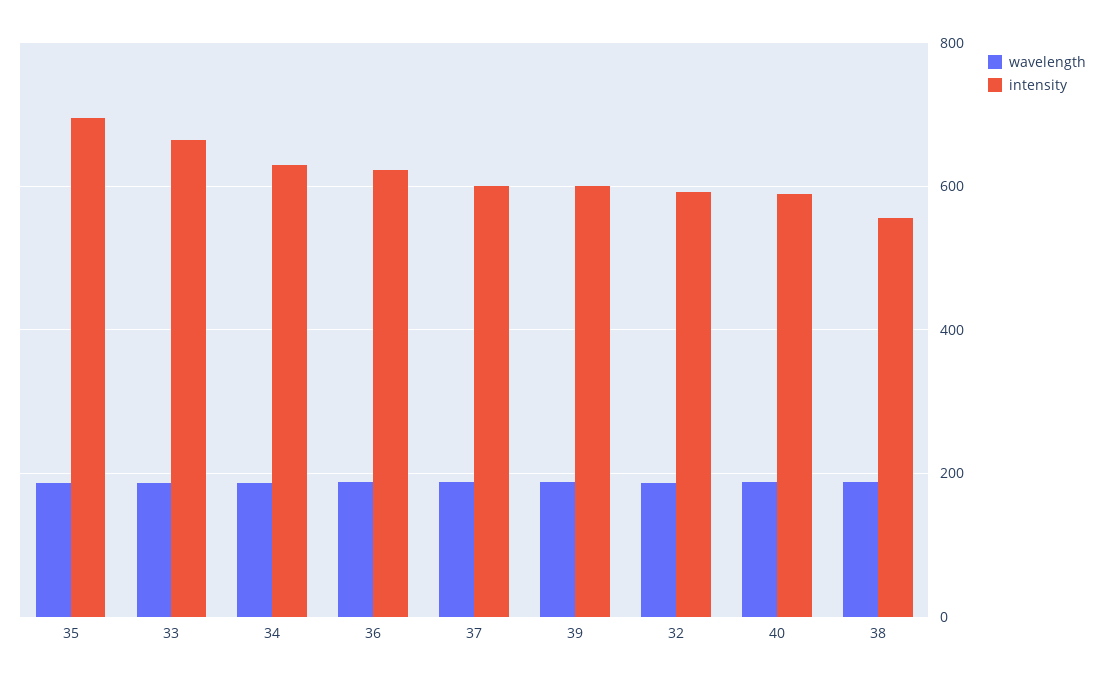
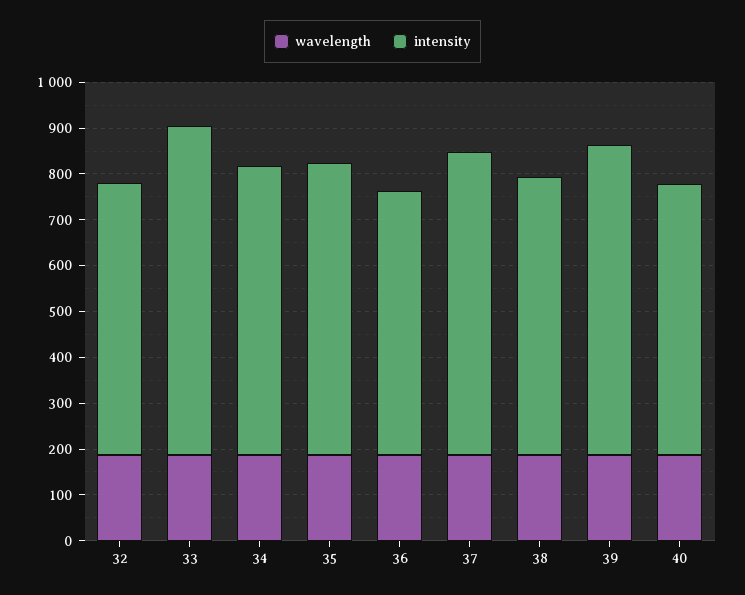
intensity, 35: 700 -> 640
intensity, 33: 660 -> 720
intensity, 36: 620 -> 580
intensity, 37: 600 -> 660
intensity, 39: 600 -> 680
intensity, 38: 560 -> 600

